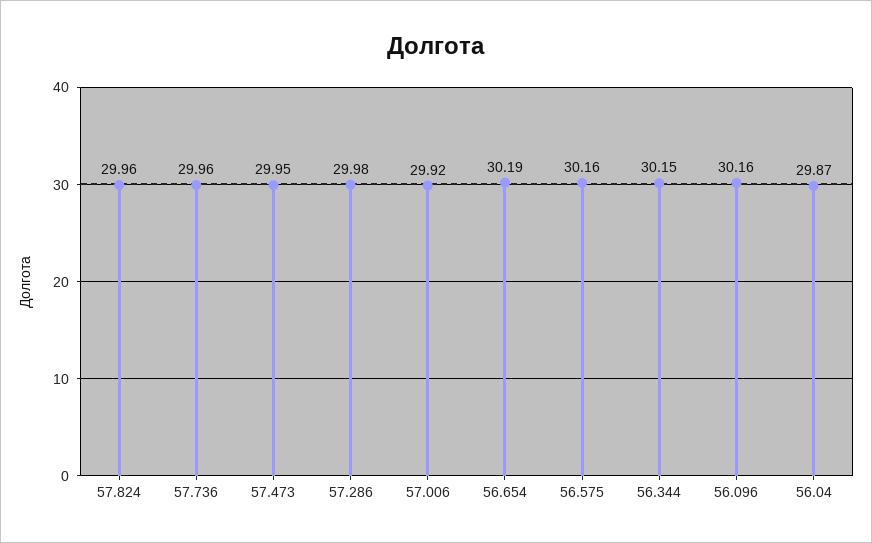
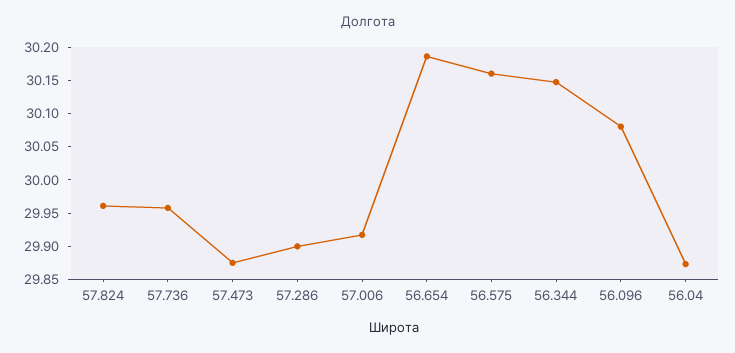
57.473: 29.95 -> 29.875
57.286: 29.98 -> 29.9
56.096: 30.16 -> 30.075

